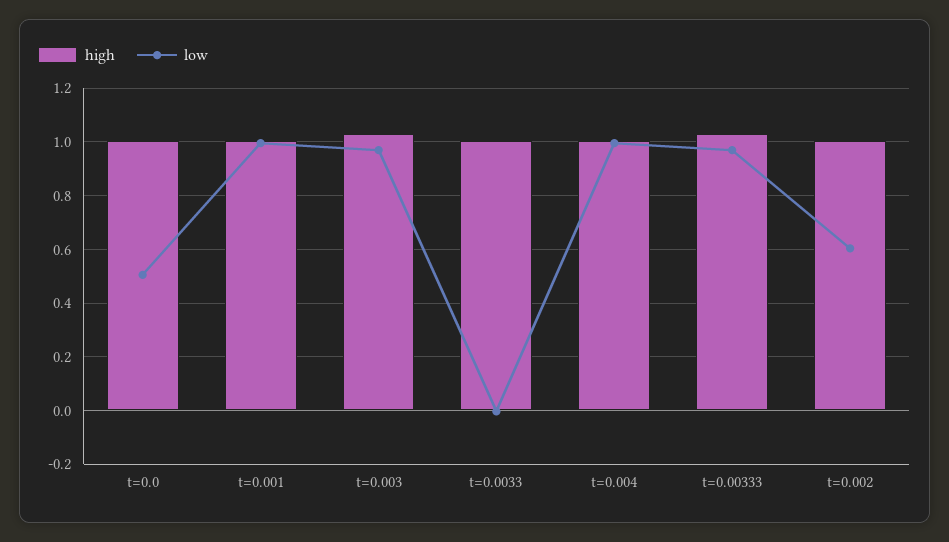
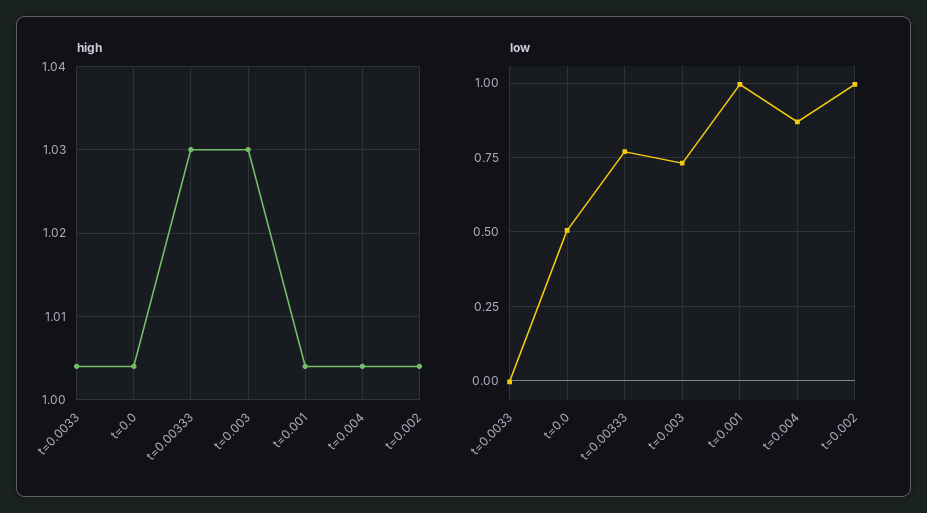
low, t=0.003: 0.975 -> 0.725
low, t=0.004: 1 -> 0.875
low, t=0.00333: 0.975 -> 0.775
low, t=0.002: 0.6 -> 1

